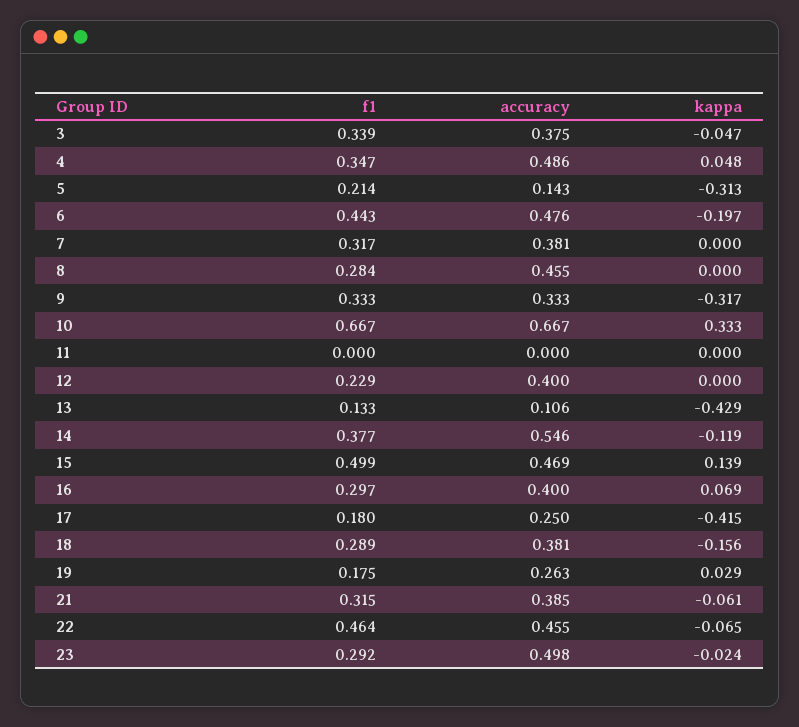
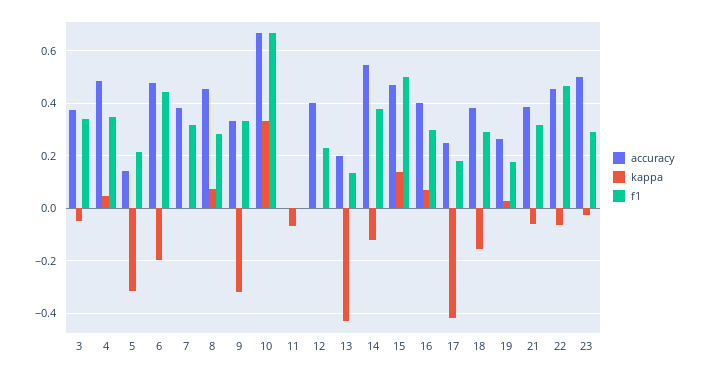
kappa, 8: 0 -> 0.075
kappa, 11: 0 -> -0.075
accuracy, 13: 0.106 -> 0.2

